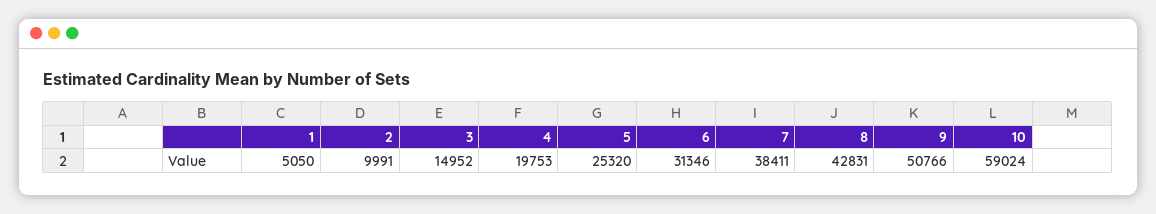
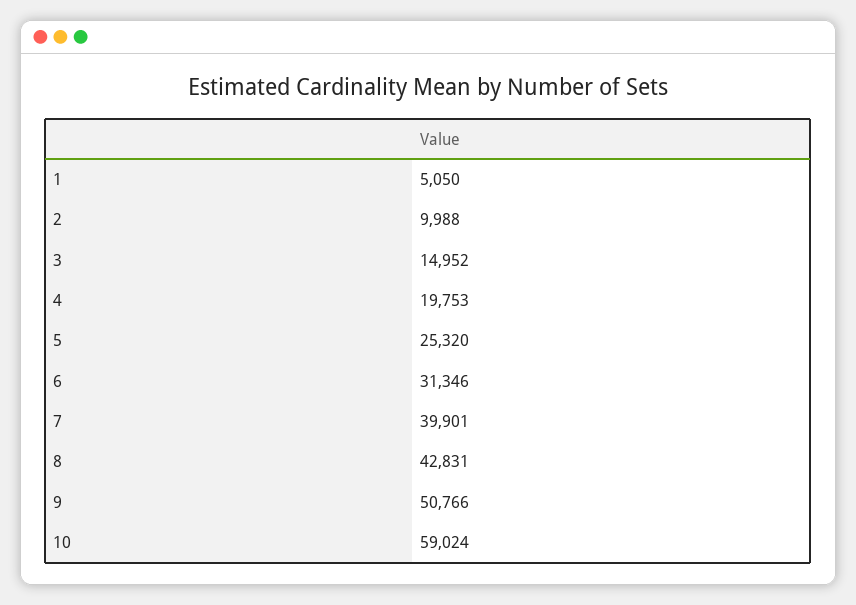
2: 9991 -> 9988
7: 38411 -> 39901

